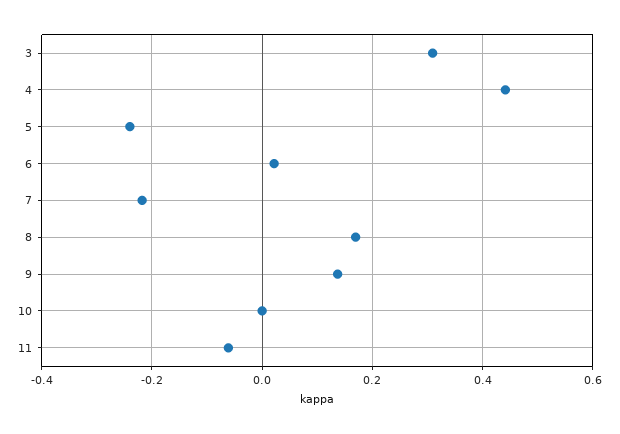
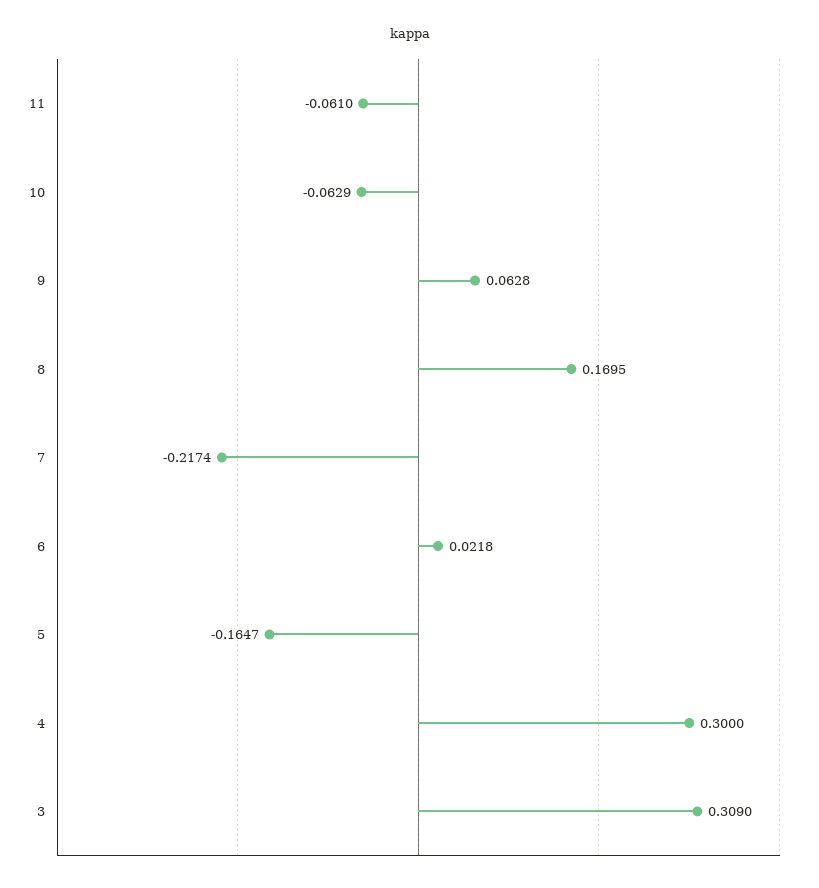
4: 0.44 -> 0.3
5: -0.24 -> -0.1647
9: 0.14 -> 0.0628
10: 0 -> -0.0629

